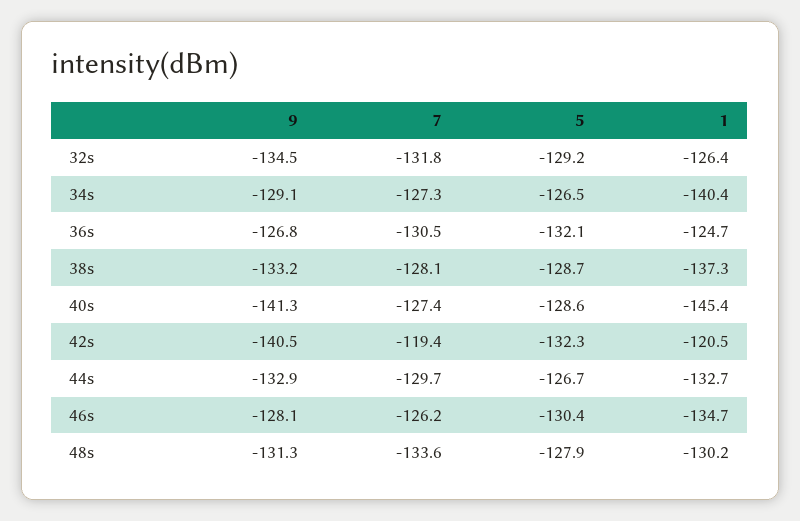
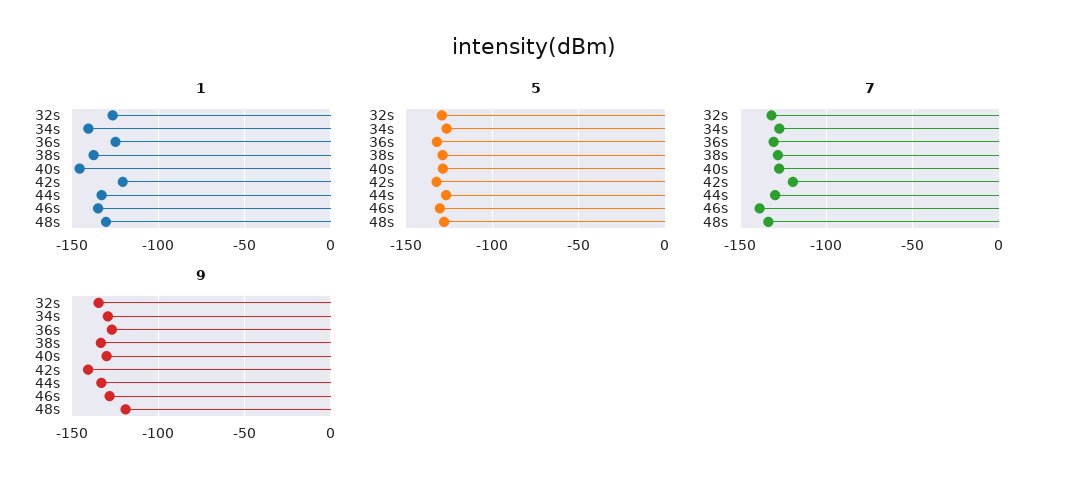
9, 40s: -141.3 -> -130
7, 46s: -126.2 -> -140
9, 48s: -131.3 -> -120

